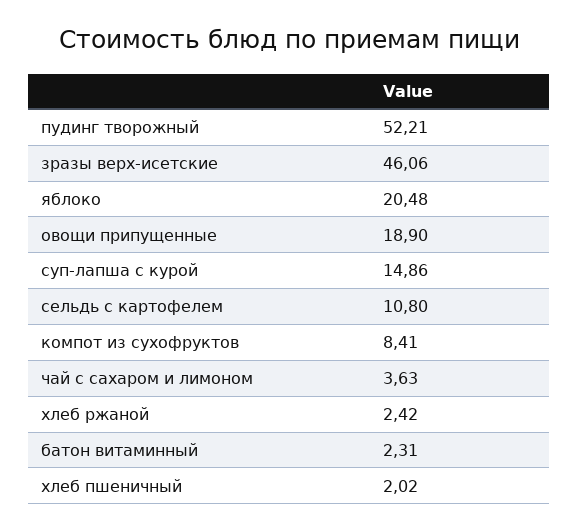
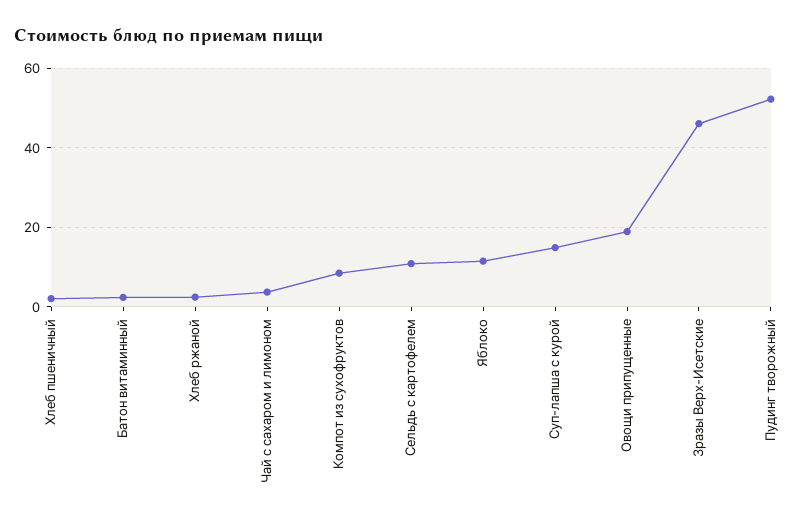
яблоко: 20.48 -> 12

